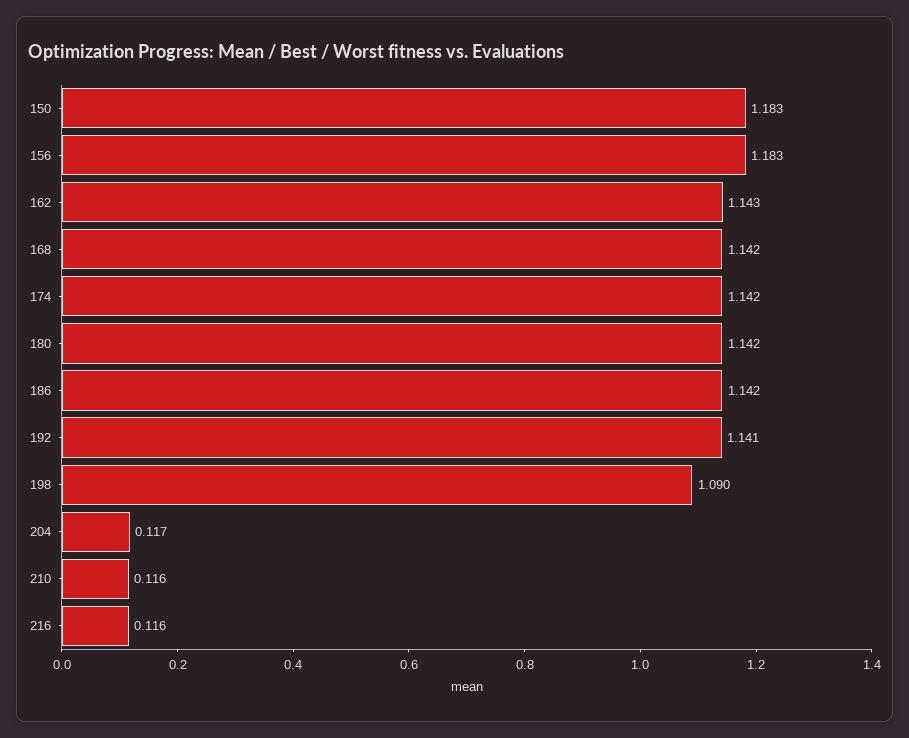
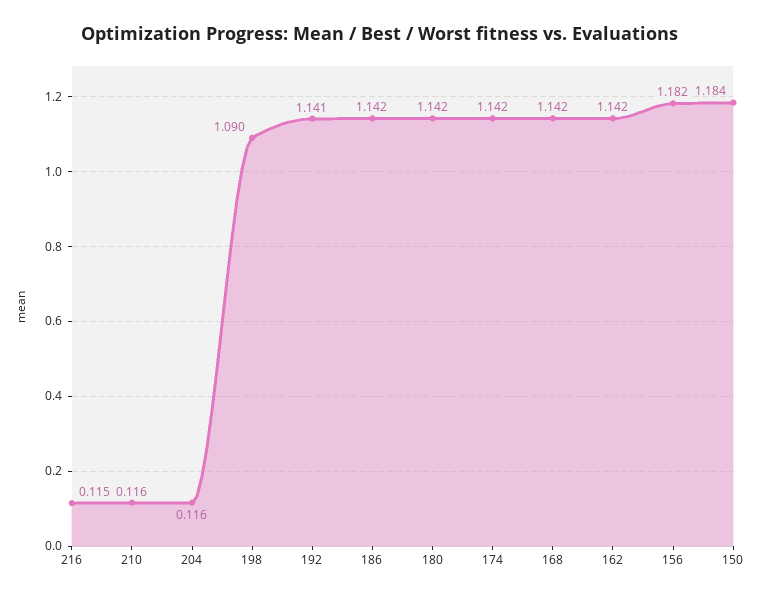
150: 1.183 -> 1.184
156: 1.183 -> 1.182
162: 1.143 -> 1.142
204: 0.117 -> 0.116
216: 0.116 -> 0.115

